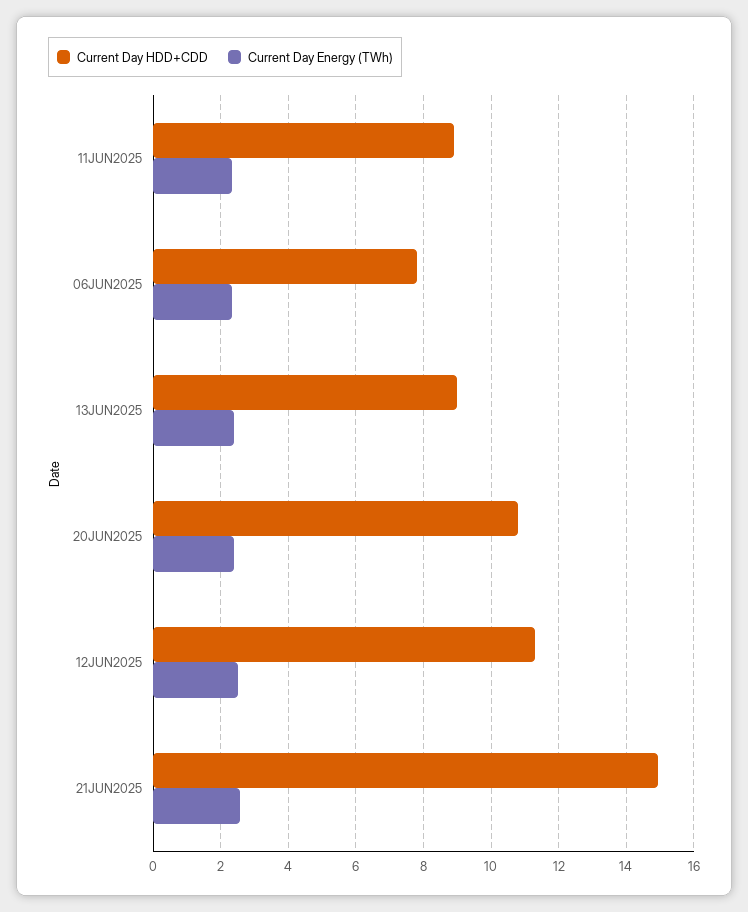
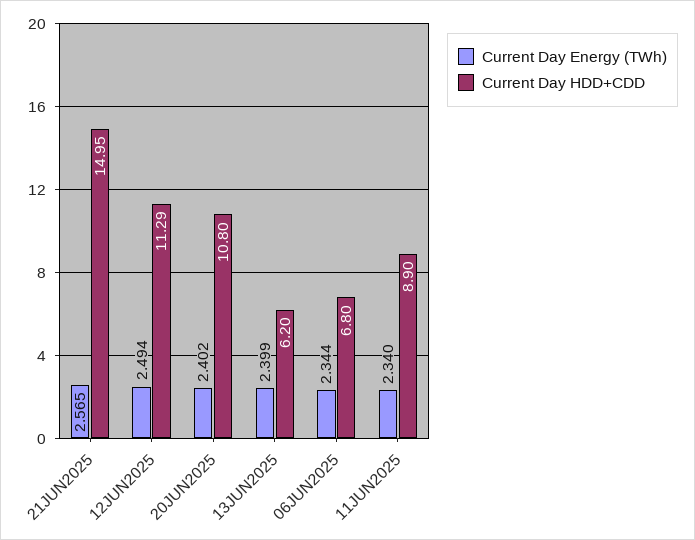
Current Day HDD+CDD, 06JUN2025: 7.8 -> 6.8
Current Day HDD+CDD, 13JUN2025: 9 -> 6.2

